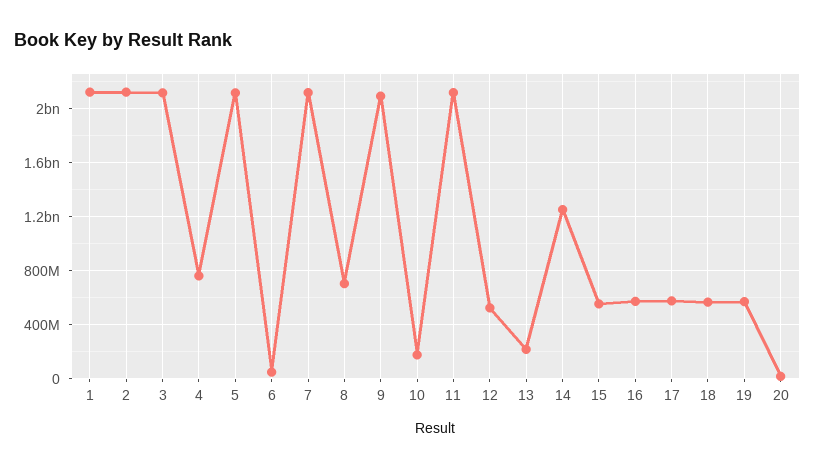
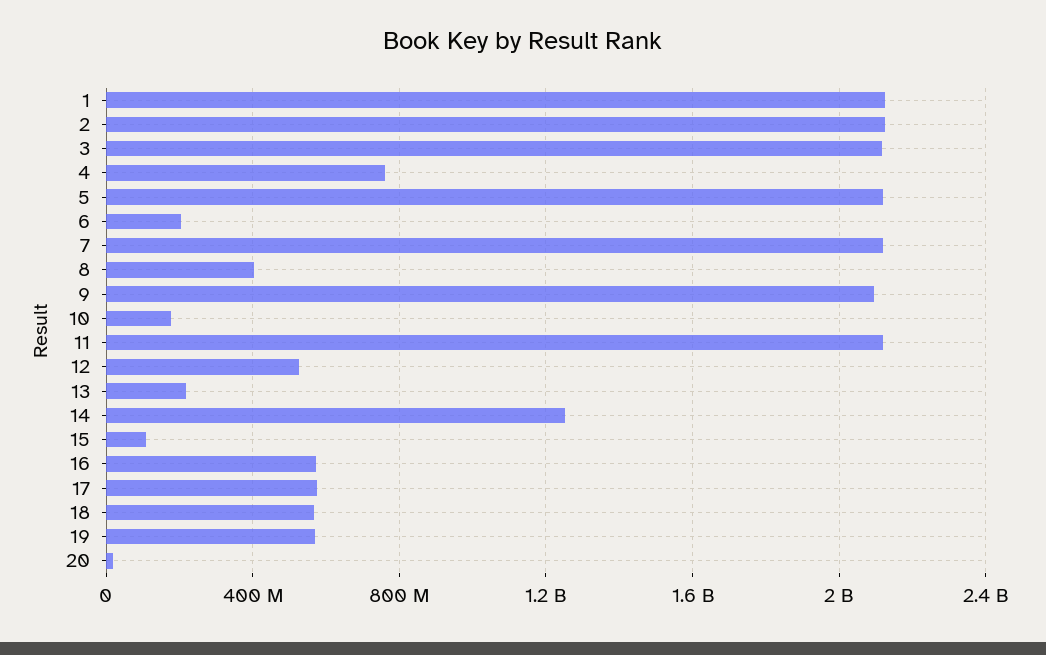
6: 50000000 -> 200000000
8: 700000000 -> 400000000
15: 550000000 -> 100000000

